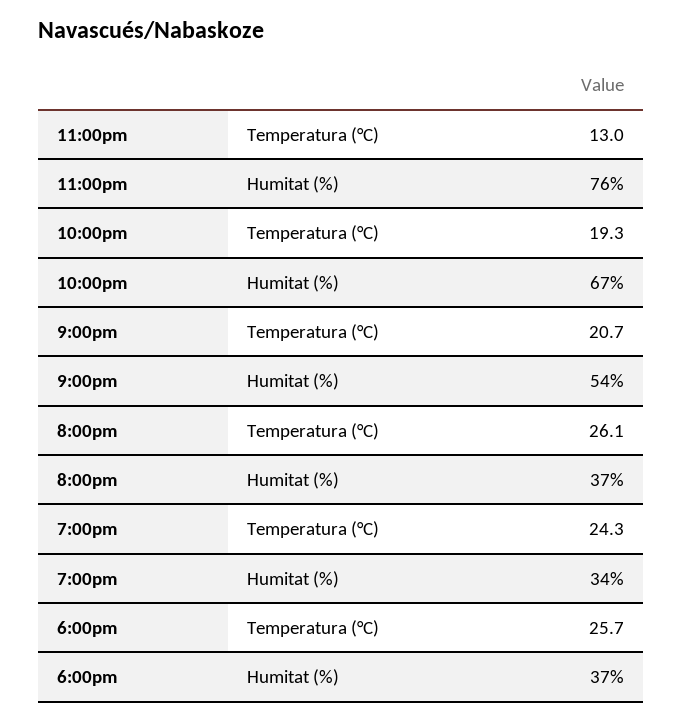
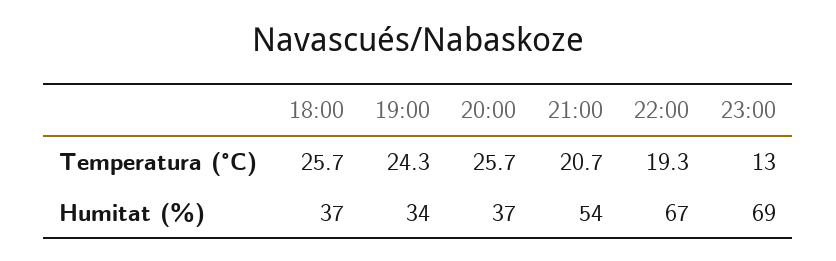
11:00pm, Humitat (%): 76 -> 69
8:00pm, Temperatura (°C): 26.1 -> 25.7

